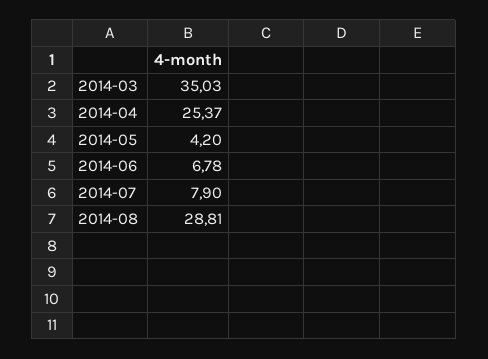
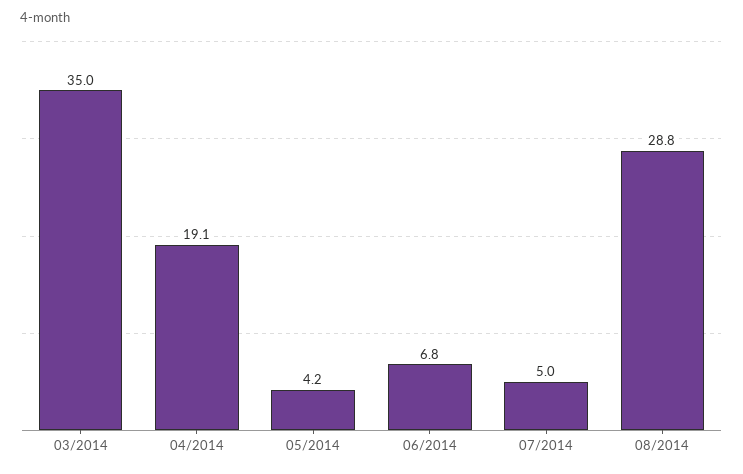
2014-04: 25.37 -> 19.1
2014-07: 7.9 -> 5

